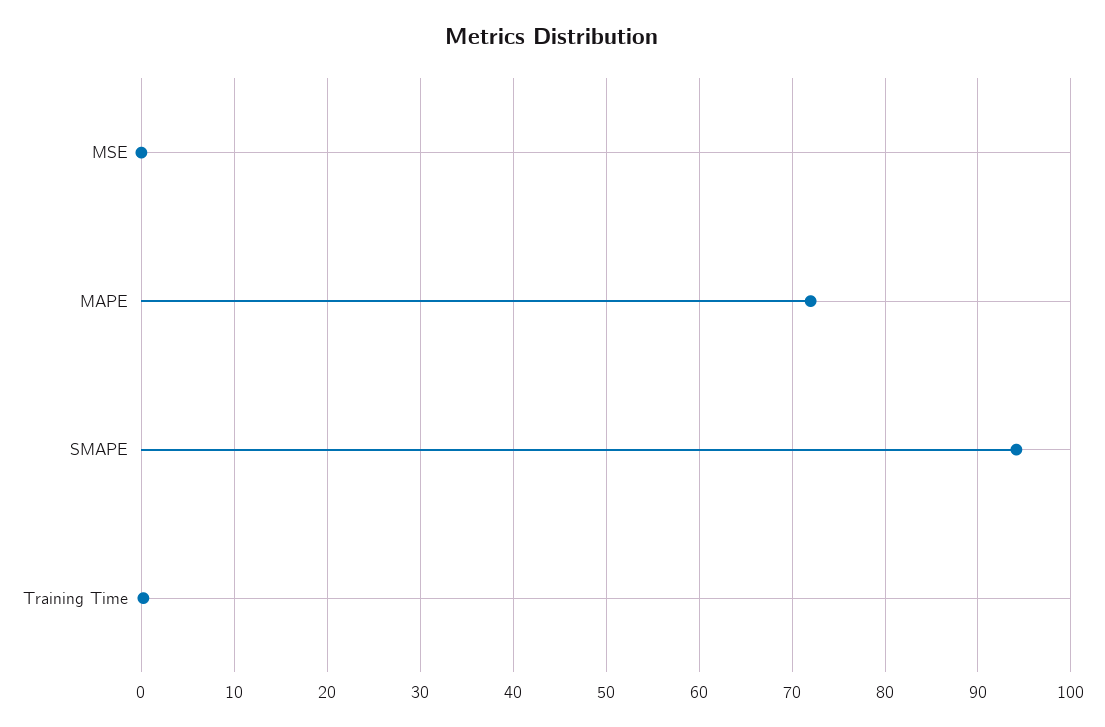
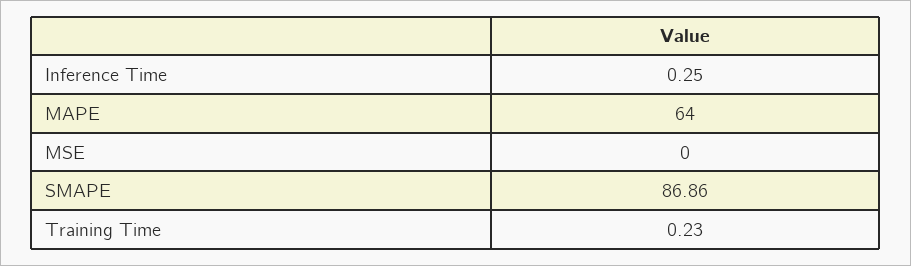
MAPE: 72 -> 64
SMAPE: 94 -> 86.86
Inference Time: none -> 0.25

